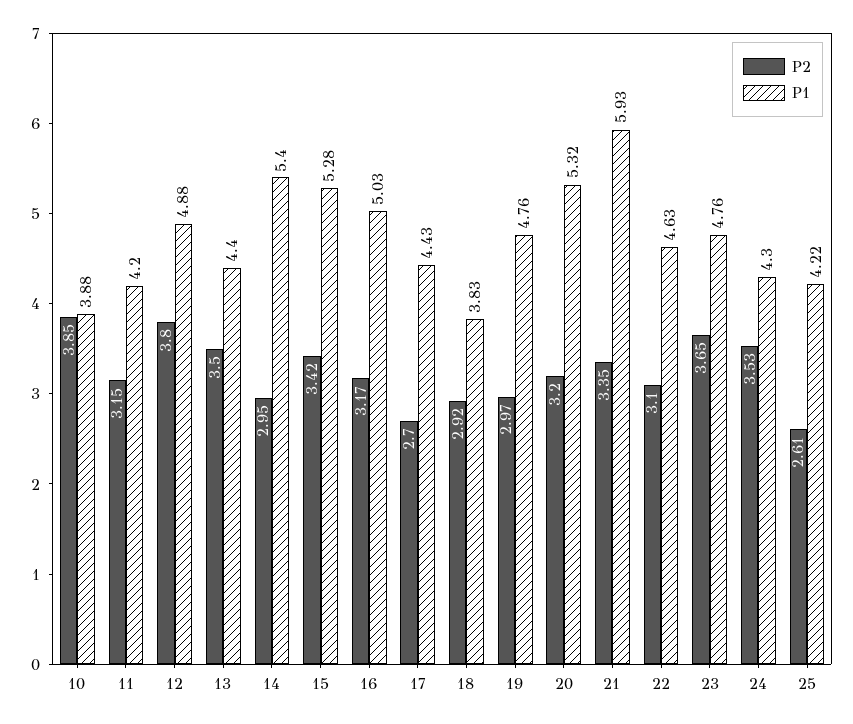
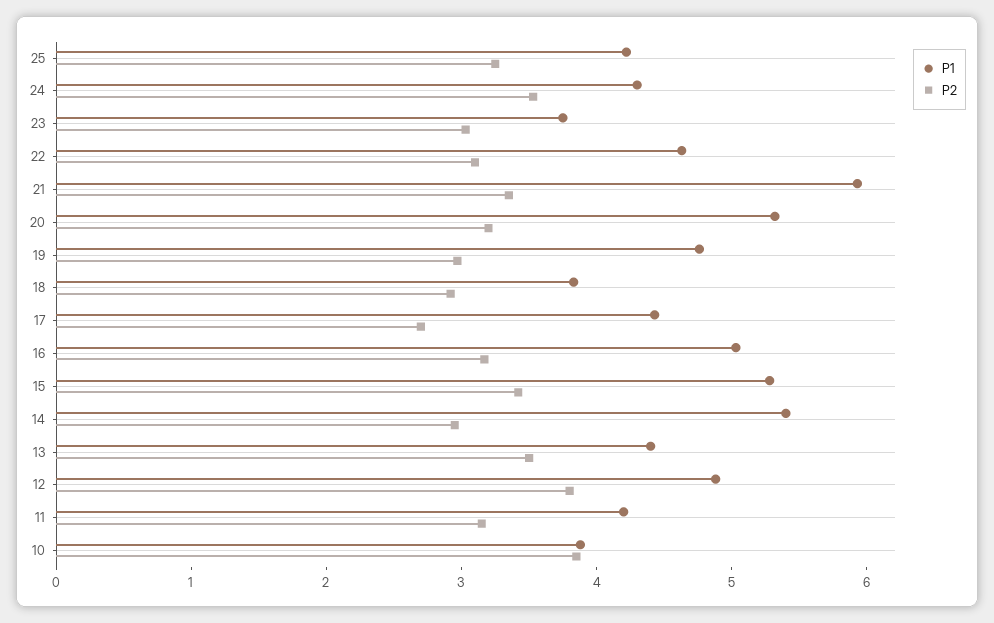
P2, 23: 3.65 -> 3
P1, 23: 4.76 -> 3.8
P2, 25: 2.61 -> 3.2

